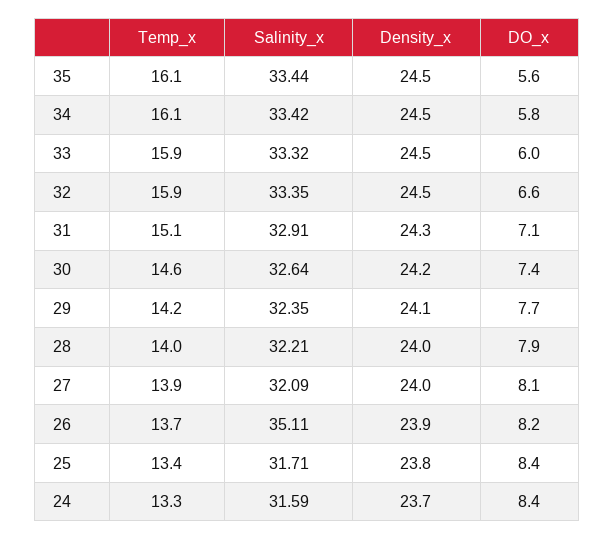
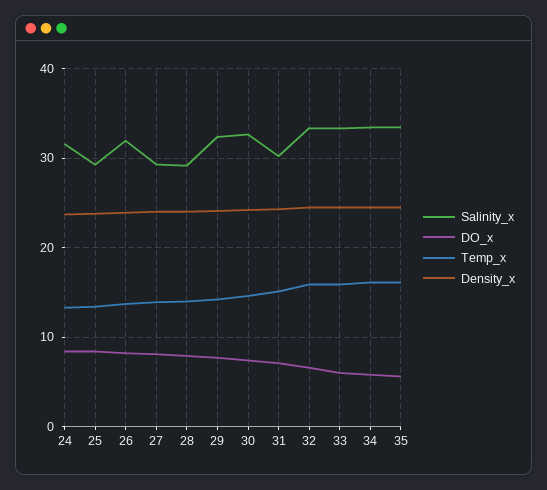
Salinity_x, 31: 32.91 -> 30
Salinity_x, 28: 32.21 -> 29
Salinity_x, 27: 32.09 -> 29
Salinity_x, 26: 35.11 -> 32
Salinity_x, 25: 31.71 -> 29

